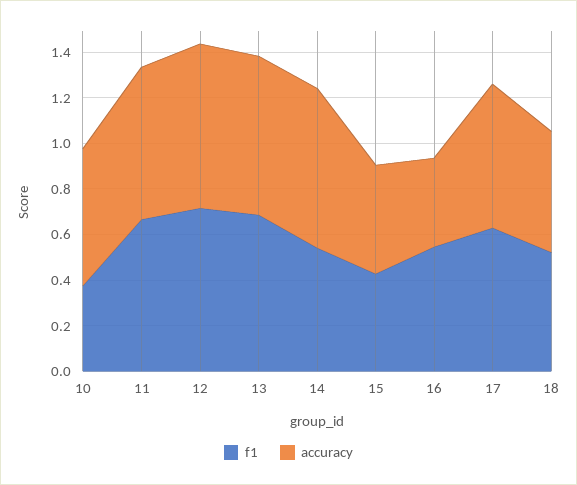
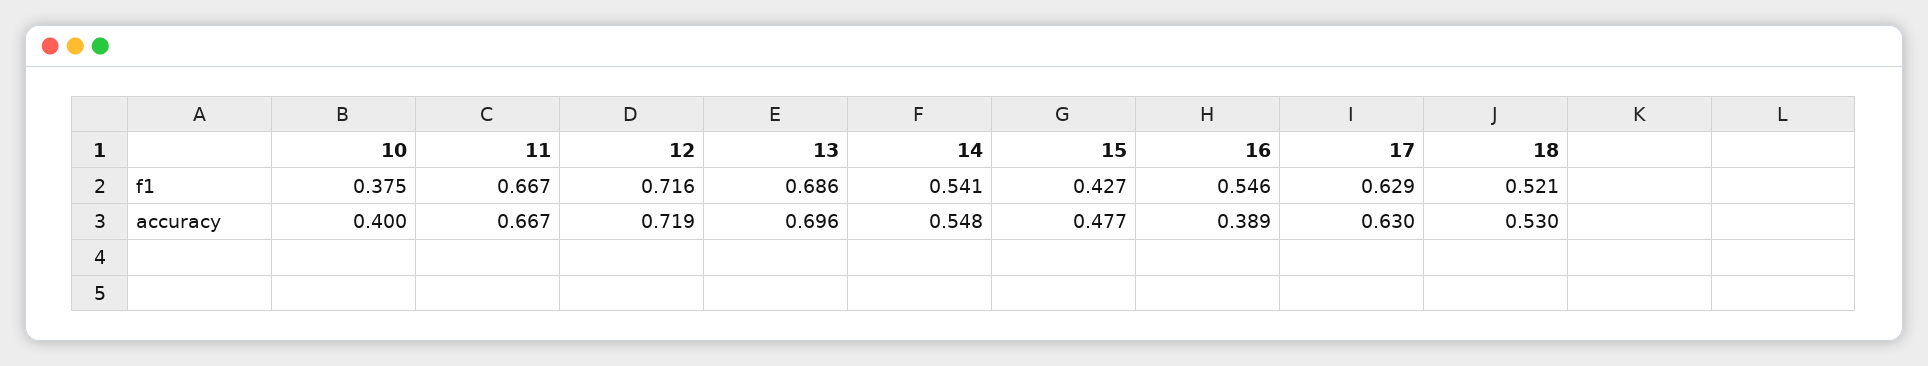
accuracy, 10: 0.6 -> 0.4
accuracy, 14: 0.7 -> 0.548

